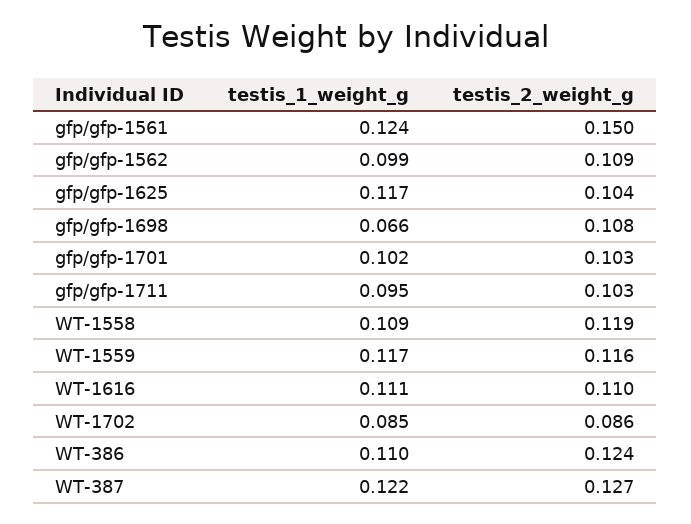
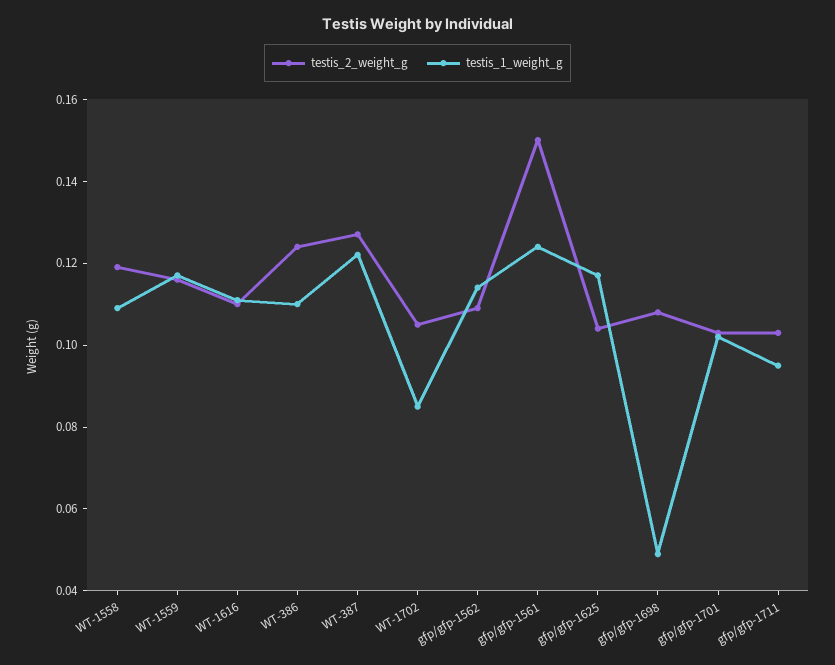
testis_1_weight_g, gfp/gfp-1562: 0.099 -> 0.115
testis_1_weight_g, gfp/gfp-1698: 0.066 -> 0.05
testis_2_weight_g, WT-1702: 0.086 -> 0.105

